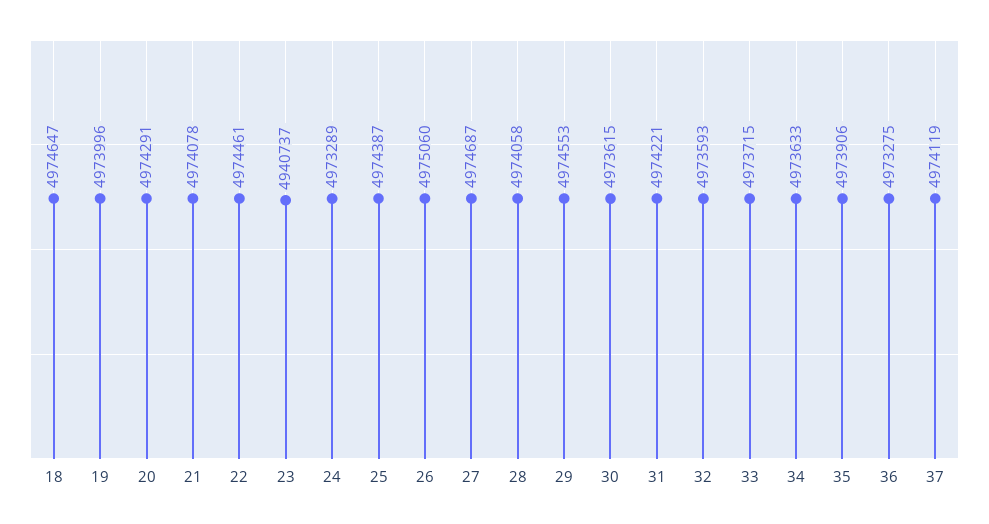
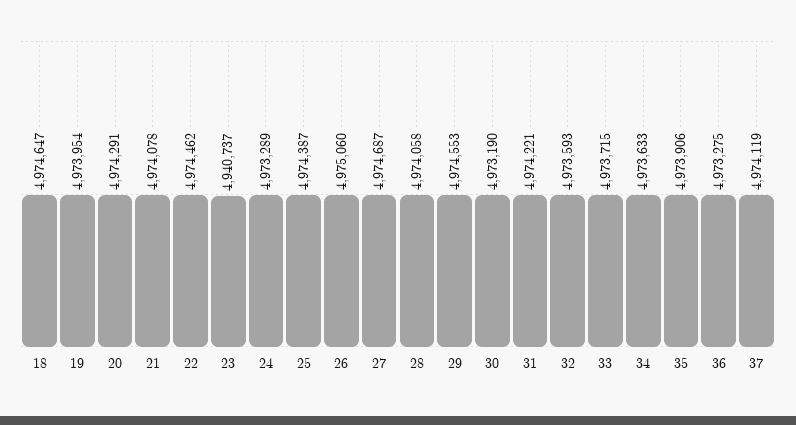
19: 4973996 -> 4973954
22: 4974461 -> 4974462
30: 4973615 -> 4973190

